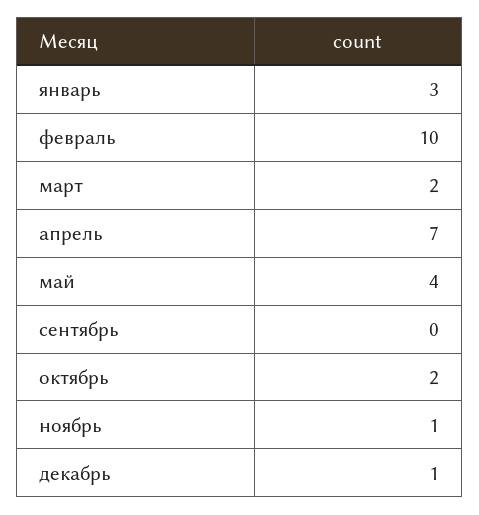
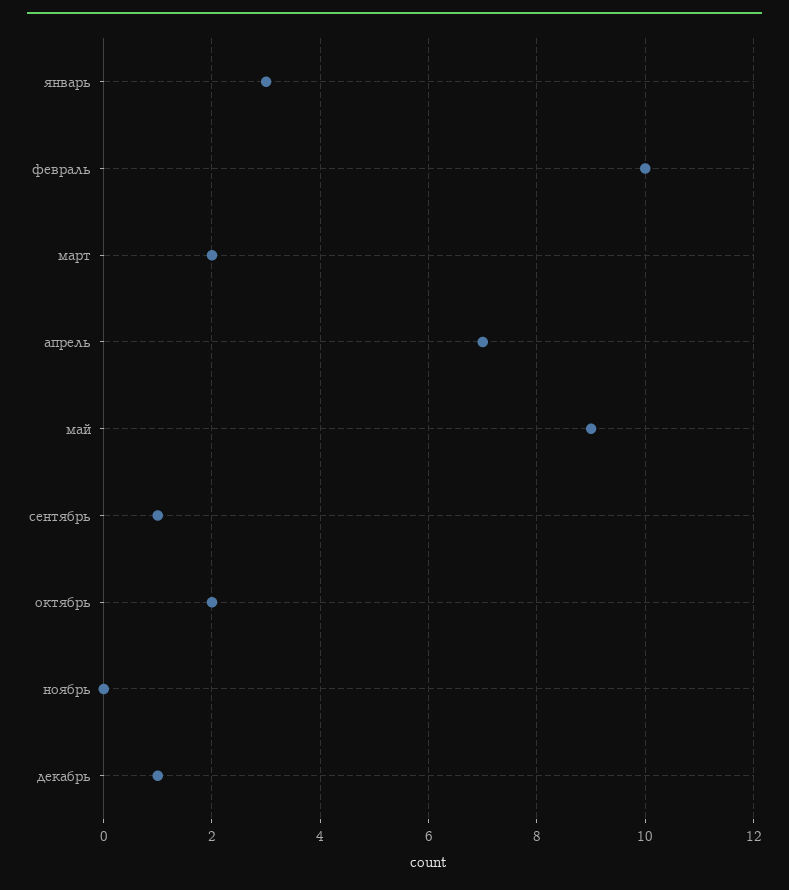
май: 4 -> 9
сентябрь: 0 -> 1
ноябрь: 1 -> 0

